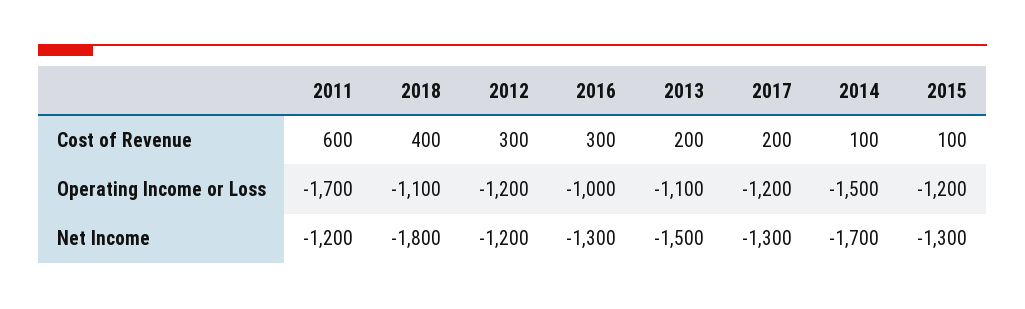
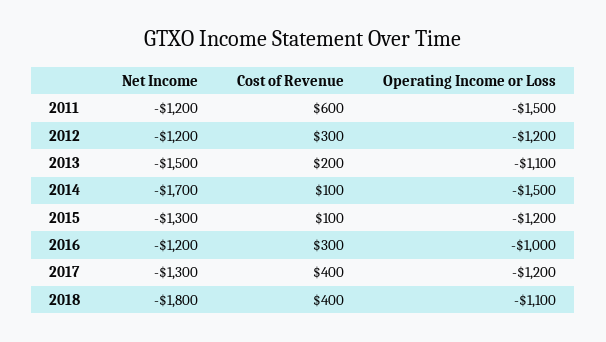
2017, Cost of Revenue: 200 -> 400
2011, Operating Income or Loss: -1700 -> -1500
2016, Net Income: -1300 -> -1200

